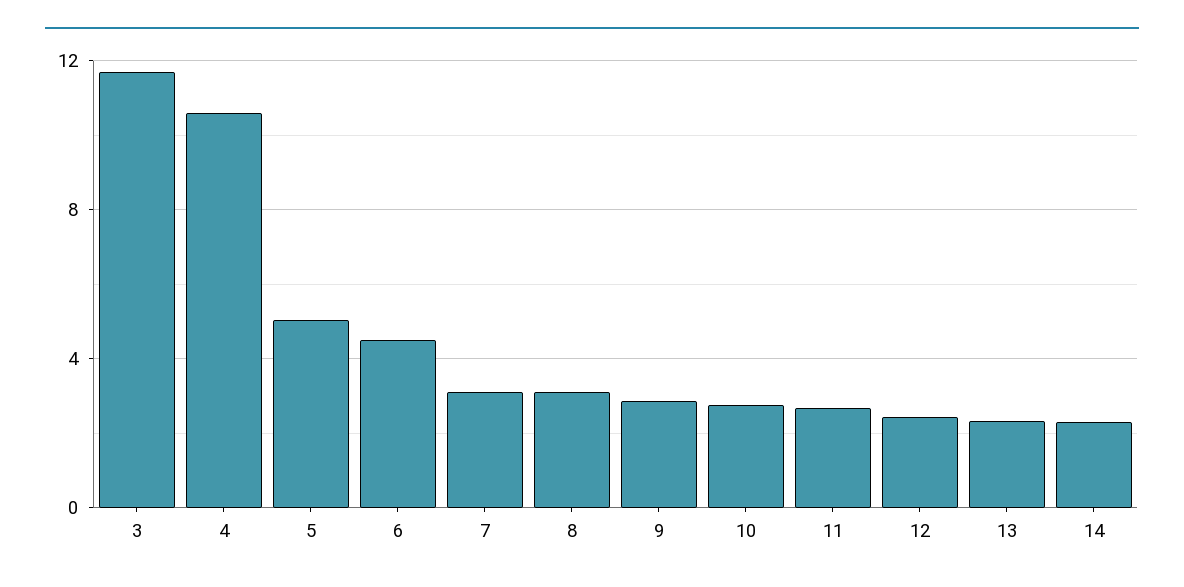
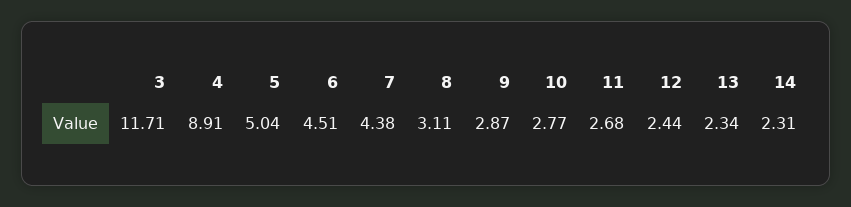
4: 10.5 -> 8.91
7: 3 -> 4.38

